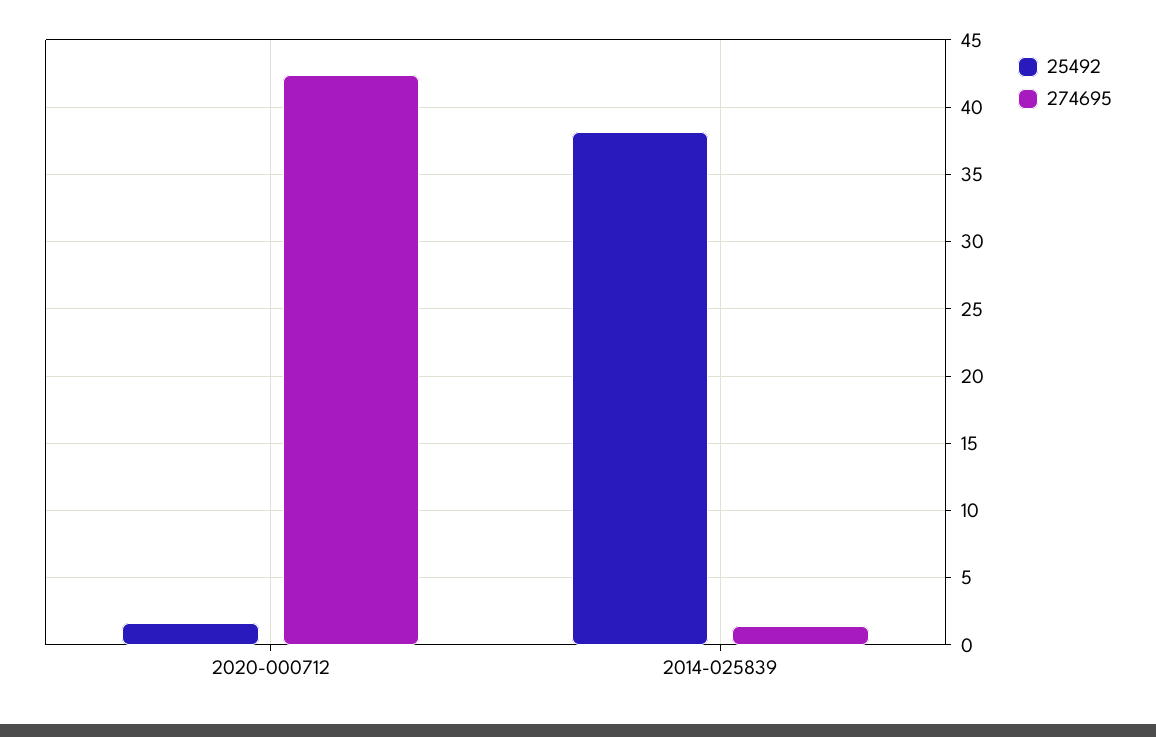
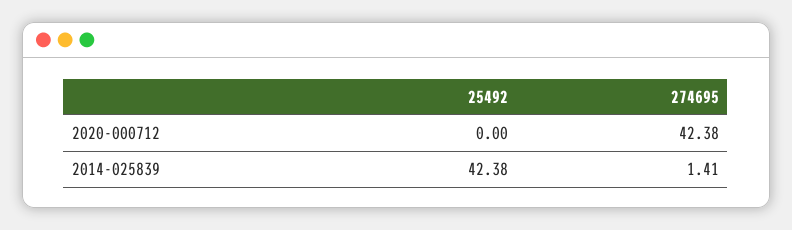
25492, 2020-000712: 1.5 -> 0
25492, 2014-025839: 38 -> 42.38

